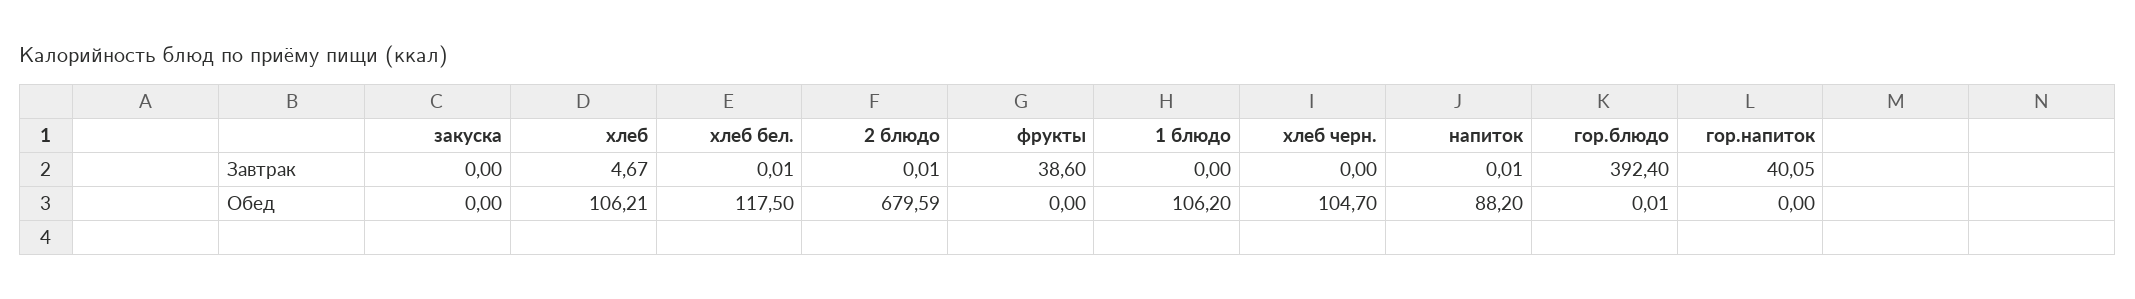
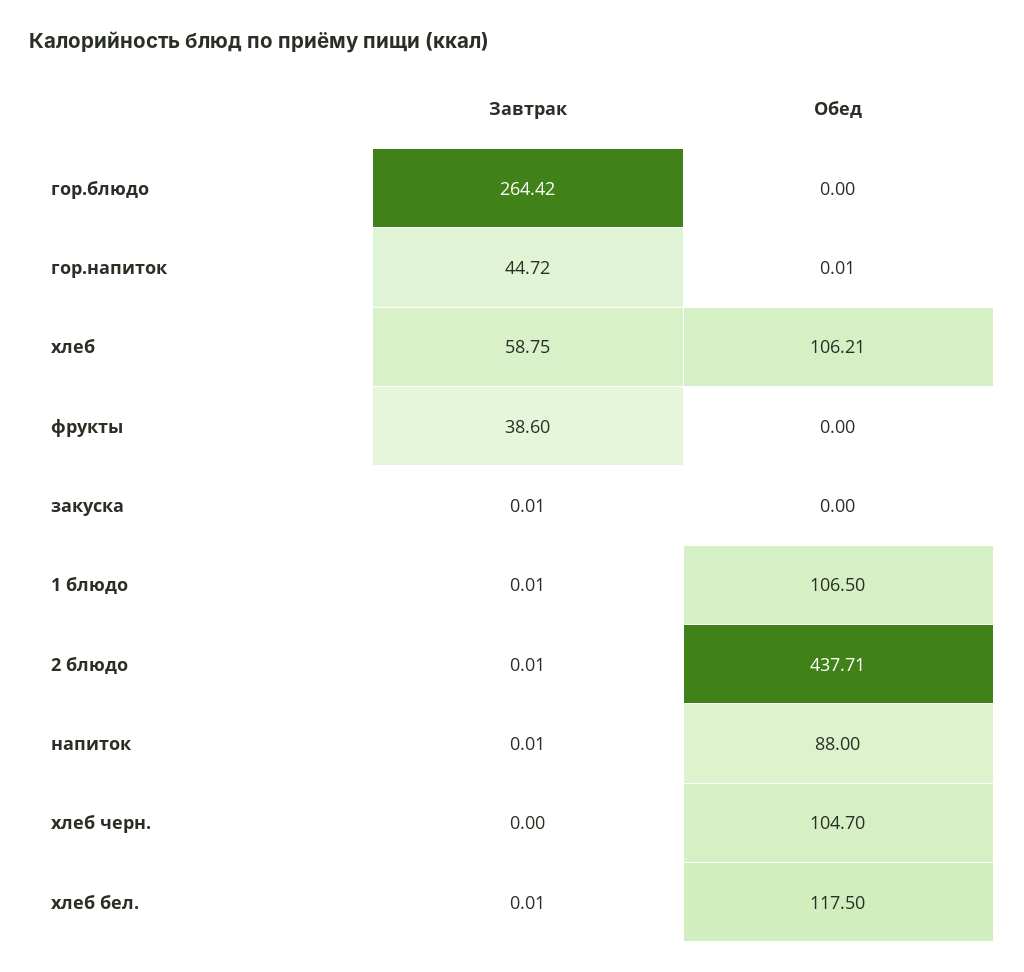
закуска, Завтрак: 0 -> 0.01
хлеб, Завтрак: 4.67 -> 58.75
1 блюдо, Завтрак: 0 -> 0.01
гор.блюдо, Завтрак: 392.4 -> 264.42
гор.напиток, Завтрак: 40.05 -> 44.72
2 блюдо, Обед: 679.59 -> 437.71
1 блюдо, Обед: 106.2 -> 106.5
напиток, Обед: 88.2 -> 88
гор.блюдо, Обед: 0.01 -> 0
гор.напиток, Обед: 0 -> 0.01

